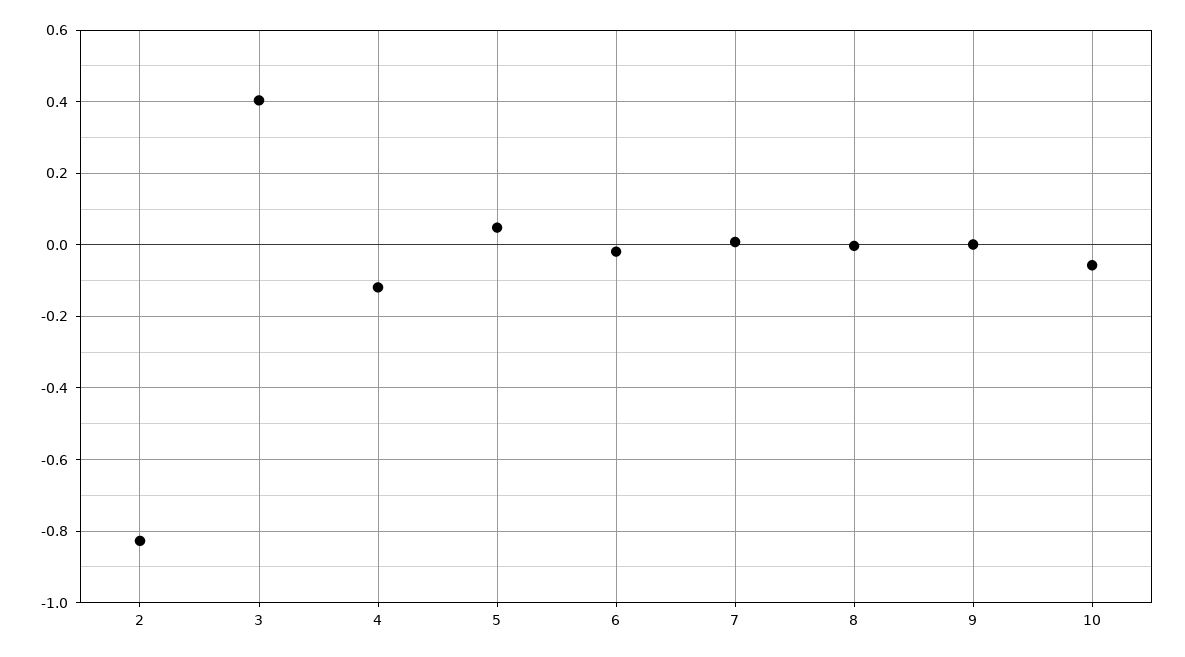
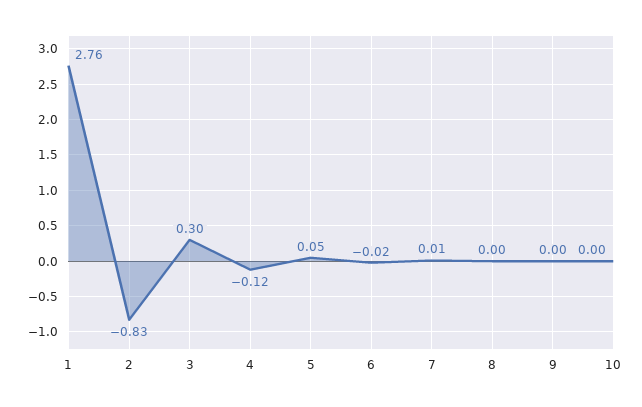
3: 0.4 -> 0.3
10: -0.06 -> 0
1: none -> 2.76

